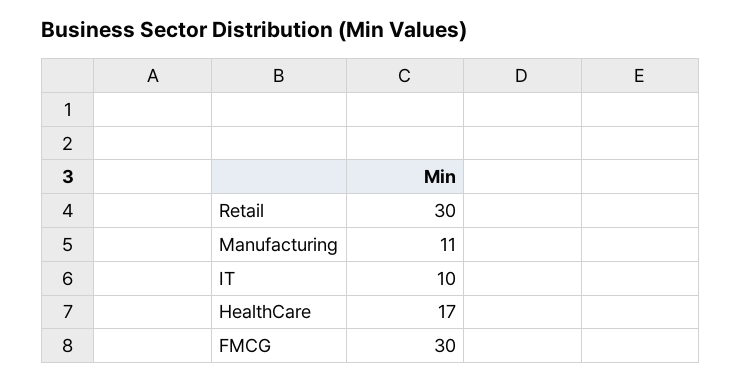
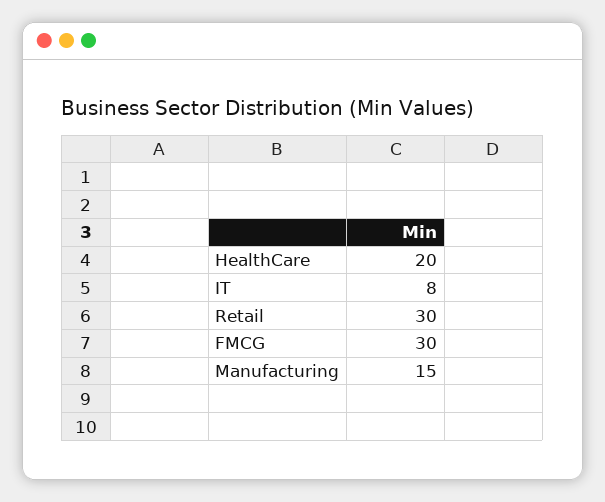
Manufacturing: 11 -> 15
IT: 10 -> 8
HealthCare: 17 -> 20

